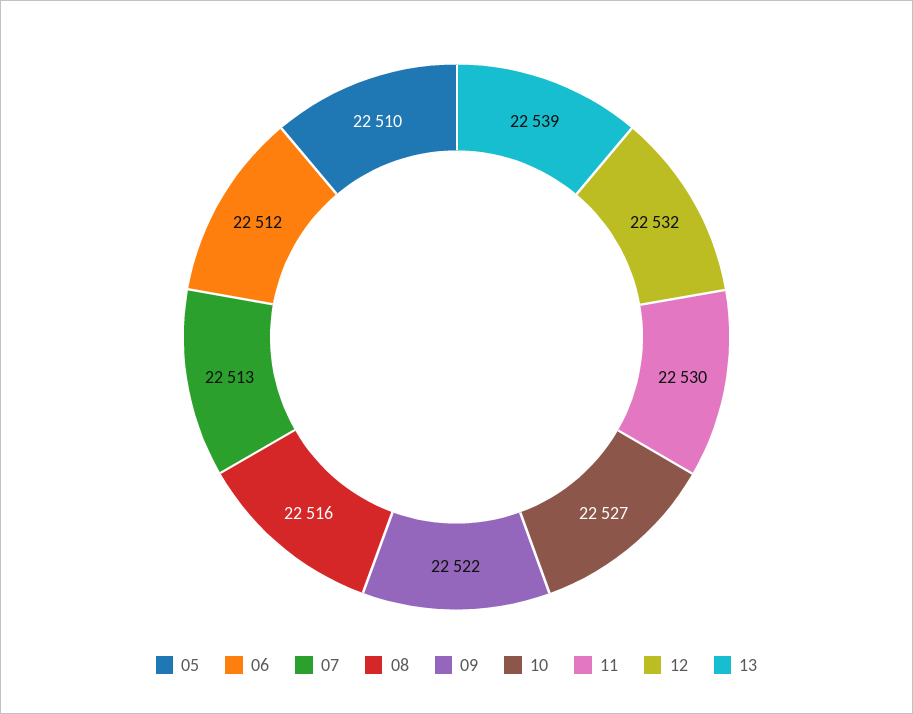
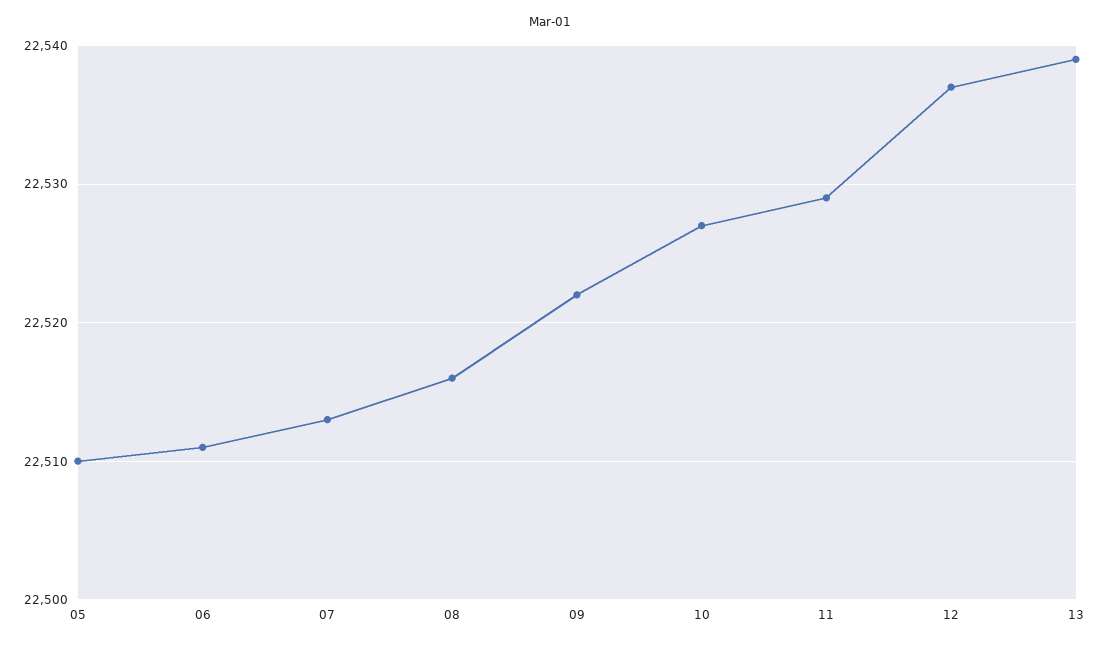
06: 22512 -> 22511
11: 22530 -> 22529
12: 22532 -> 22537

